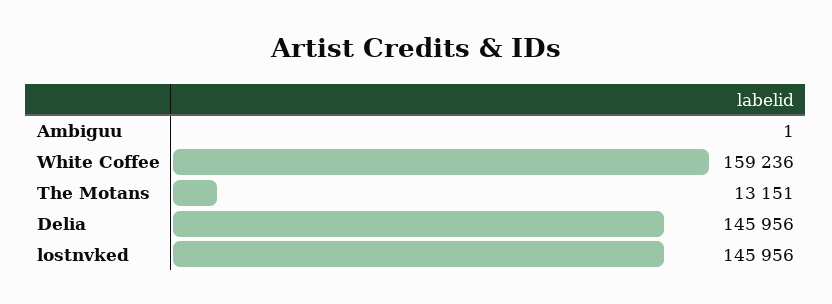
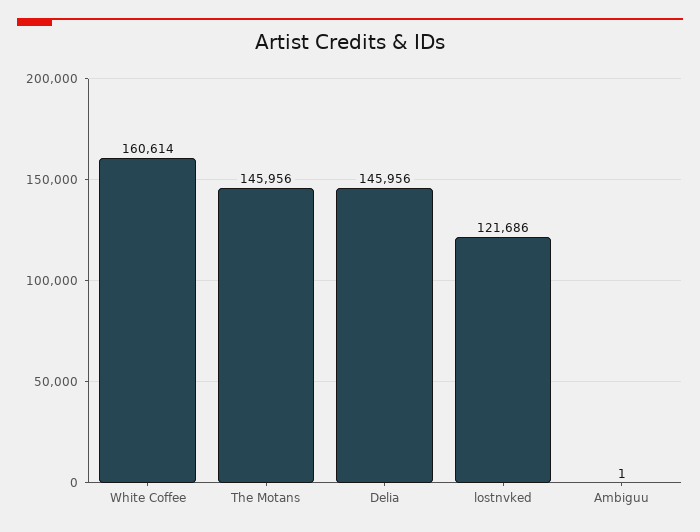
White Coffee: 159236 -> 160614
The Motans: 13151 -> 145956
lostnvked: 145956 -> 121686

